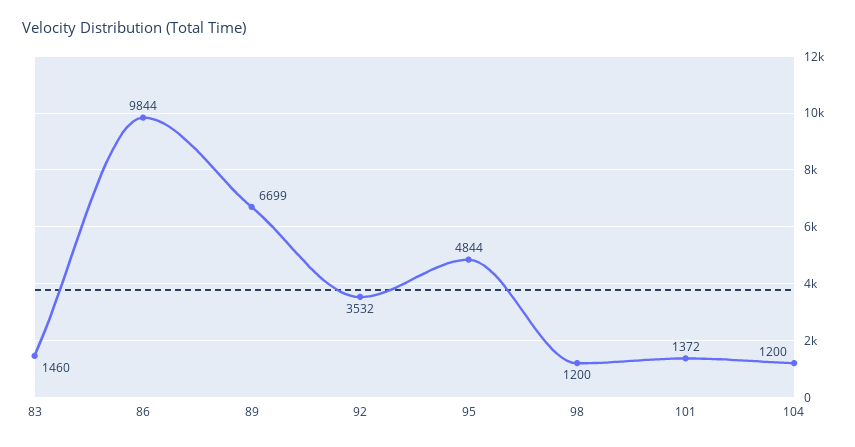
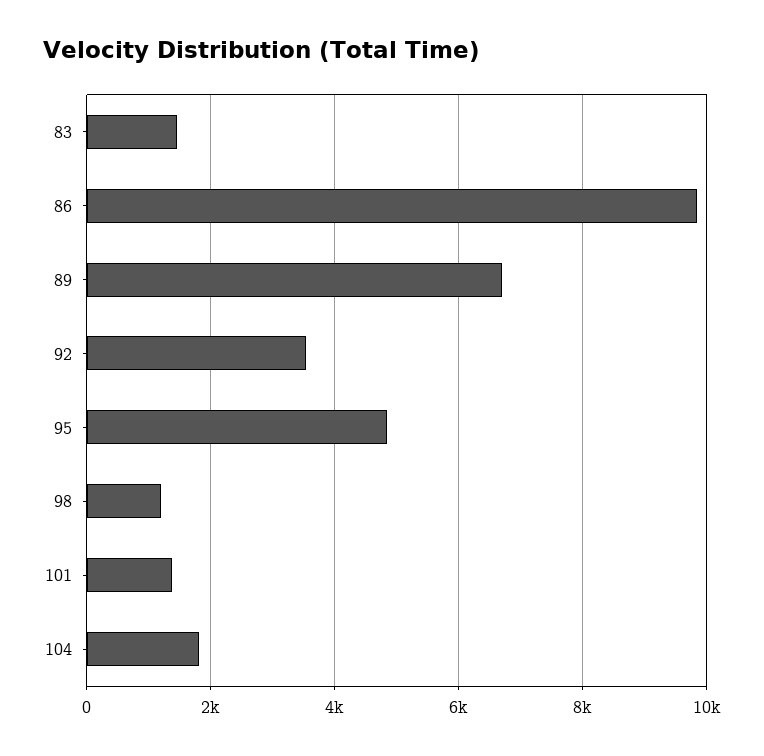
104: 1200 -> 1800

